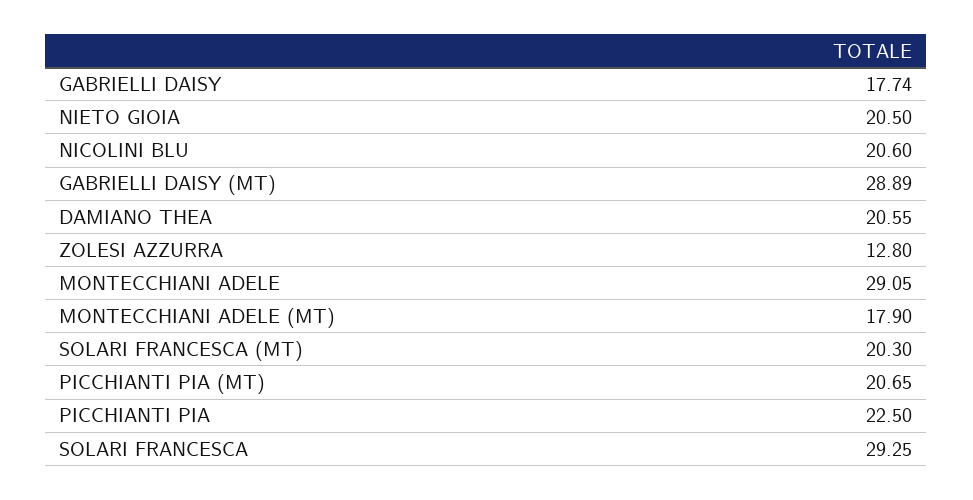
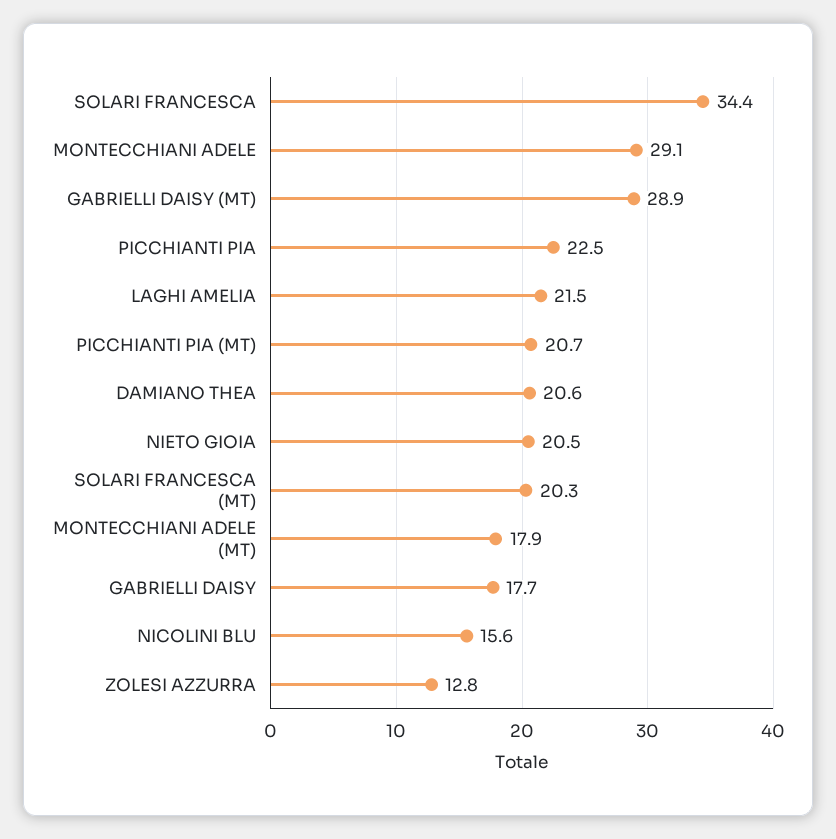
NICOLINI BLU: 20.6 -> 15.6
SOLARI FRANCESCA: 29.25 -> 34.4
LAGHI AMELIA: none -> 21.5

